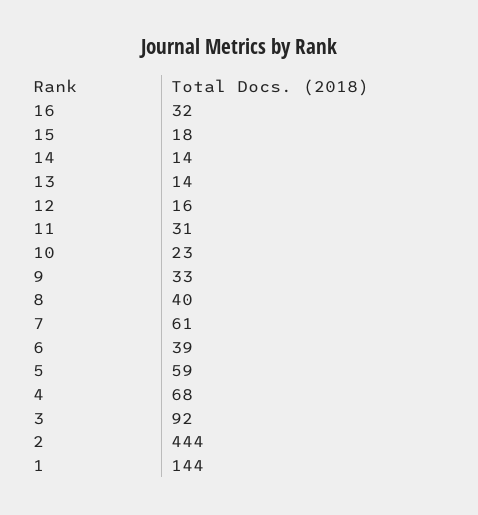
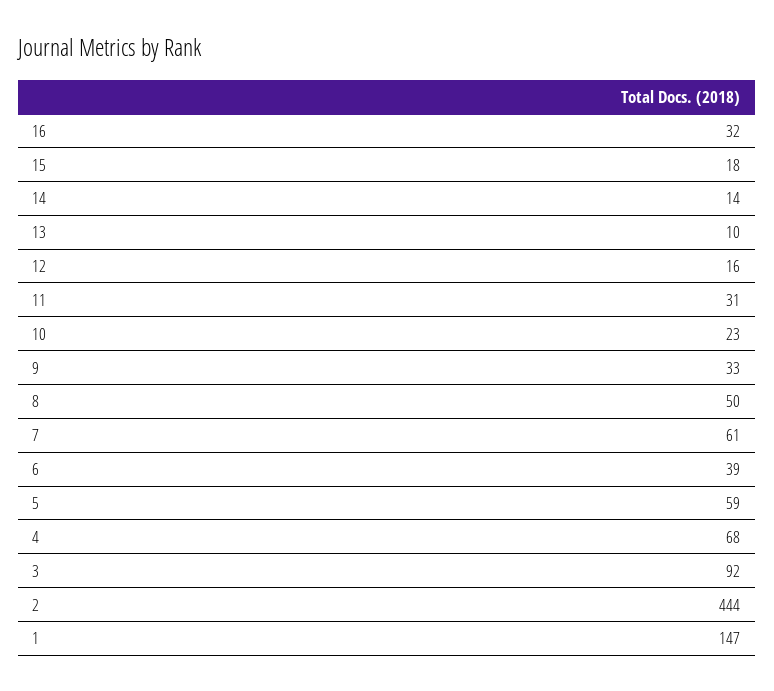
13: 14 -> 10
8: 40 -> 50
1: 144 -> 147

